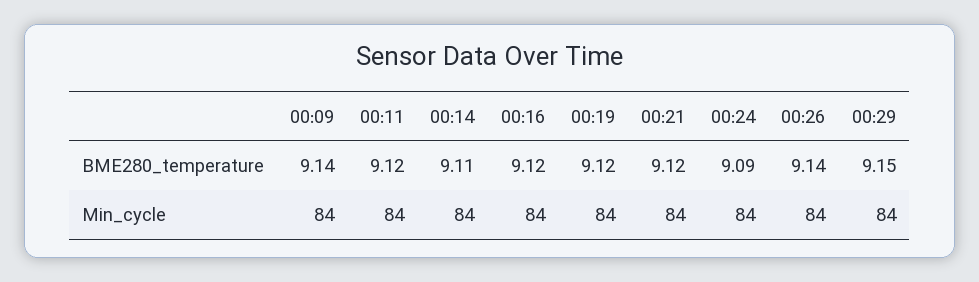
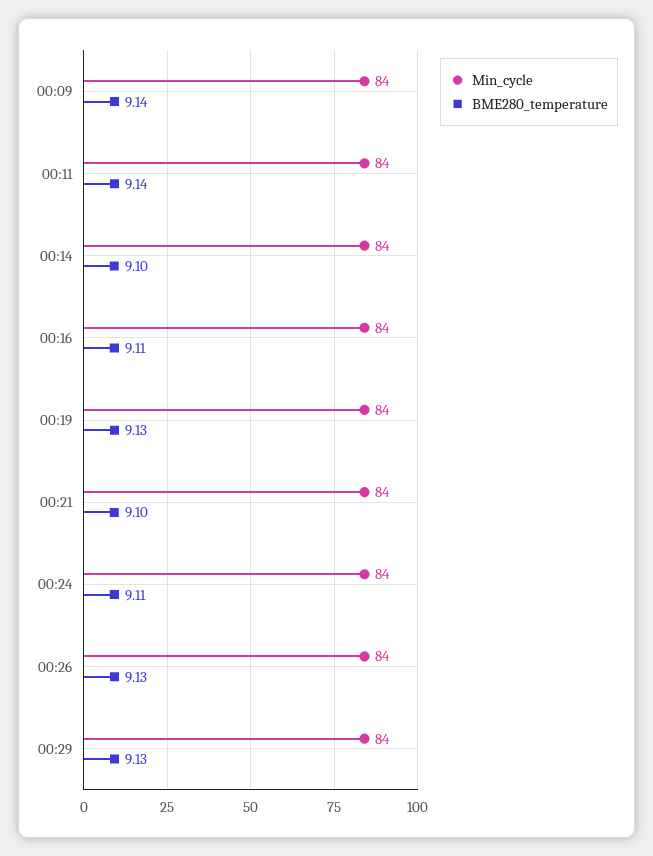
BME280_temperature, 00:11: 9.12 -> 9.14
BME280_temperature, 00:14: 9.11 -> 9.1
BME280_temperature, 00:16: 9.12 -> 9.11
BME280_temperature, 00:19: 9.12 -> 9.13
BME280_temperature, 00:21: 9.12 -> 9.1
BME280_temperature, 00:24: 9.09 -> 9.11
BME280_temperature, 00:26: 9.14 -> 9.13
BME280_temperature, 00:29: 9.15 -> 9.13

